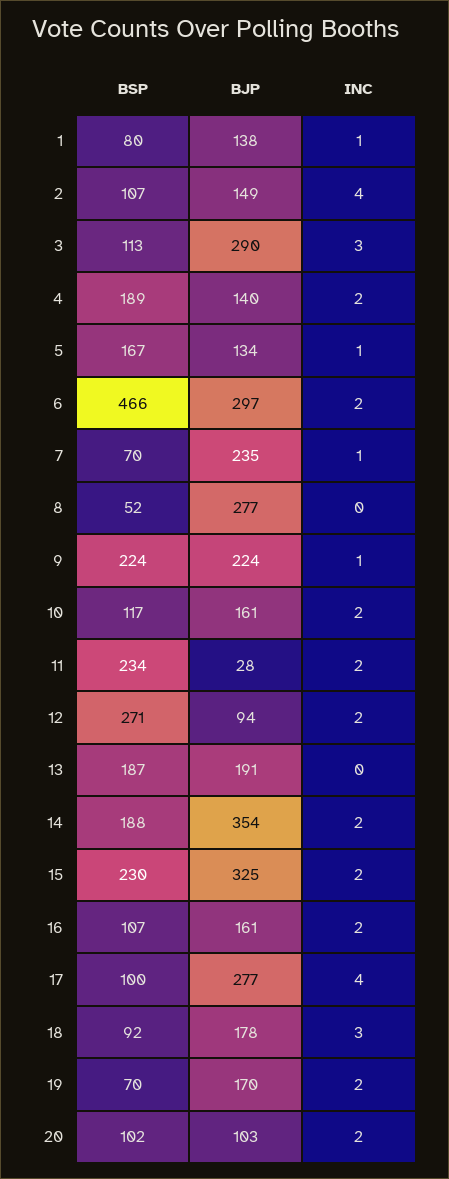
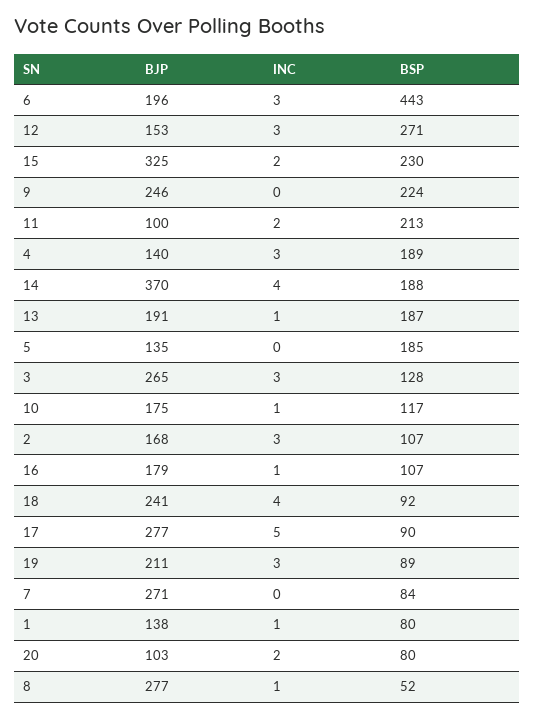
BJP, 2: 149 -> 168
INC, 2: 4 -> 3
BSP, 3: 113 -> 128
BJP, 3: 290 -> 265
INC, 4: 2 -> 3
BSP, 5: 167 -> 185
BJP, 5: 134 -> 135
INC, 5: 1 -> 0
BSP, 6: 466 -> 443
BJP, 6: 297 -> 196
INC, 6: 2 -> 3
BSP, 7: 70 -> 84
BJP, 7: 235 -> 271
INC, 7: 1 -> 0
INC, 8: 0 -> 1
BJP, 9: 224 -> 246
INC, 9: 1 -> 0
BJP, 10: 161 -> 175
INC, 10: 2 -> 1
BSP, 11: 234 -> 213
BJP, 11: 28 -> 100
BJP, 12: 94 -> 153
INC, 12: 2 -> 3
INC, 13: 0 -> 1
BJP, 14: 354 -> 370
INC, 14: 2 -> 4
BJP, 16: 161 -> 179
INC, 16: 2 -> 1
BSP, 17: 100 -> 90
INC, 17: 4 -> 5
BJP, 18: 178 -> 241
INC, 18: 3 -> 4
BSP, 19: 70 -> 89
BJP, 19: 170 -> 211
INC, 19: 2 -> 3
BSP, 20: 102 -> 80

